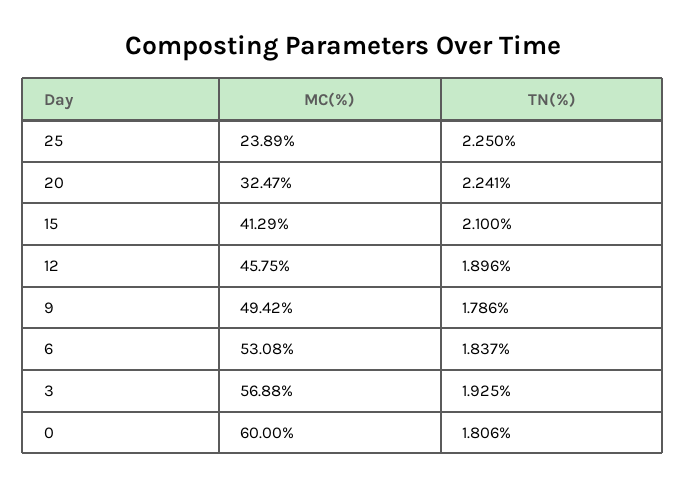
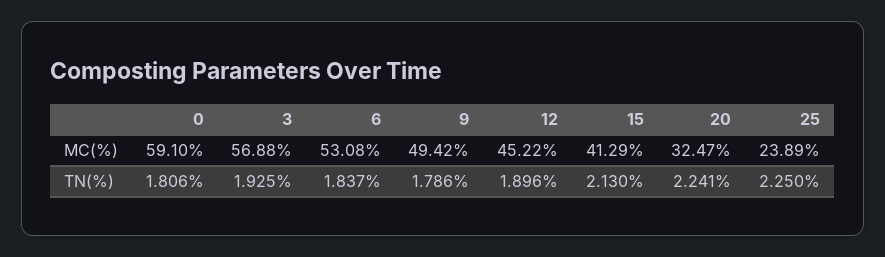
TN(%), 15: 2.1 -> 2.13
MC(%), 12: 45.75 -> 45.22
MC(%), 0: 60 -> 59.1

